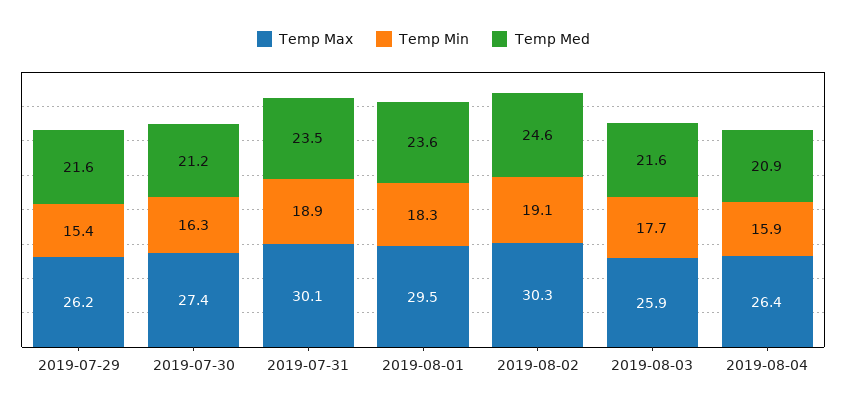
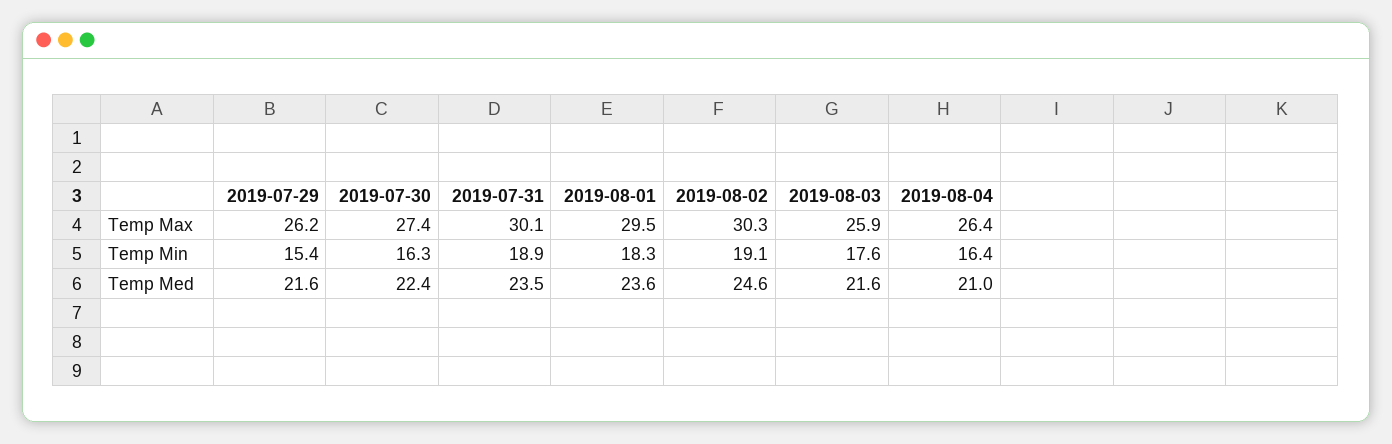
Temp Med, 2019-07-30: 21.2 -> 22.4
Temp Min, 2019-08-03: 17.7 -> 17.6
Temp Min, 2019-08-04: 15.9 -> 16.4
Temp Med, 2019-08-04: 20.9 -> 21

